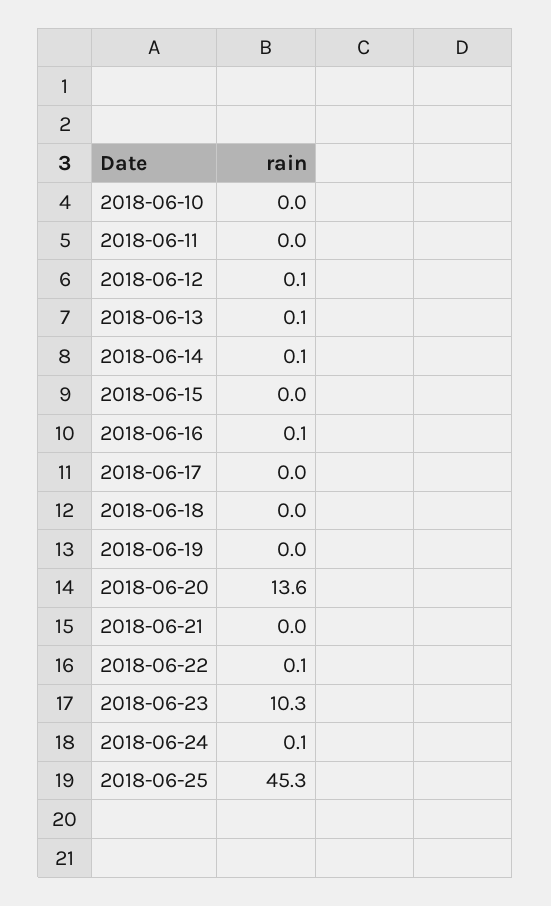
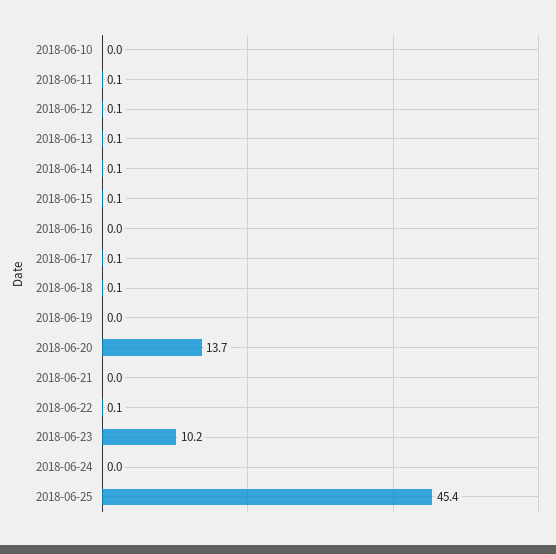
2018-06-11: 0 -> 0.1
2018-06-15: 0 -> 0.1
2018-06-16: 0.1 -> 0
2018-06-17: 0 -> 0.1
2018-06-18: 0 -> 0.1
2018-06-20: 13.6 -> 13.7
2018-06-23: 10.3 -> 10.2
2018-06-24: 0.1 -> 0
2018-06-25: 45.3 -> 45.4

